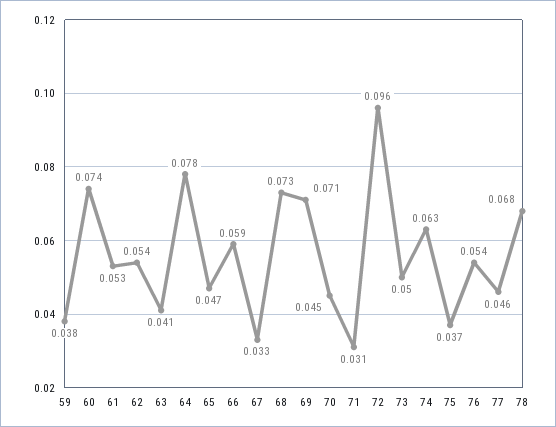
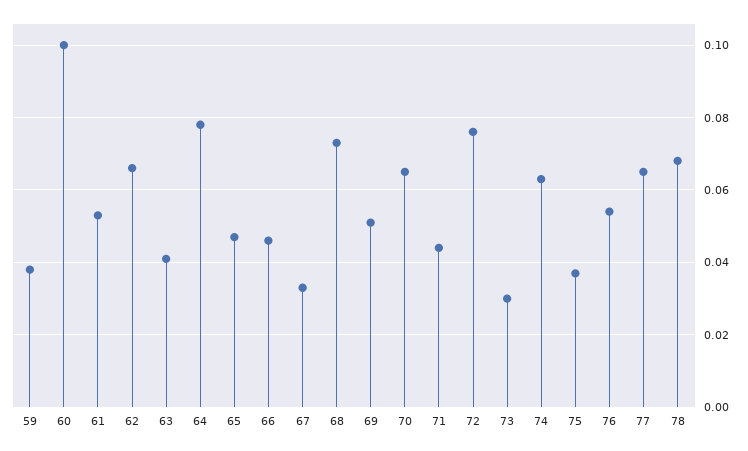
60: 0.074 -> 0.1
62: 0.054 -> 0.065
66: 0.059 -> 0.045
69: 0.071 -> 0.05
70: 0.045 -> 0.065
71: 0.031 -> 0.045
72: 0.096 -> 0.075
73: 0.05 -> 0.03
77: 0.046 -> 0.065

